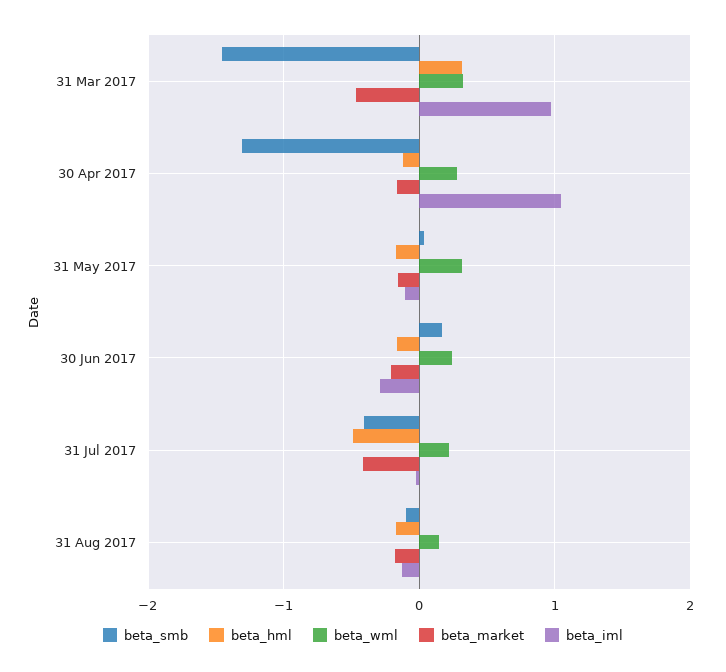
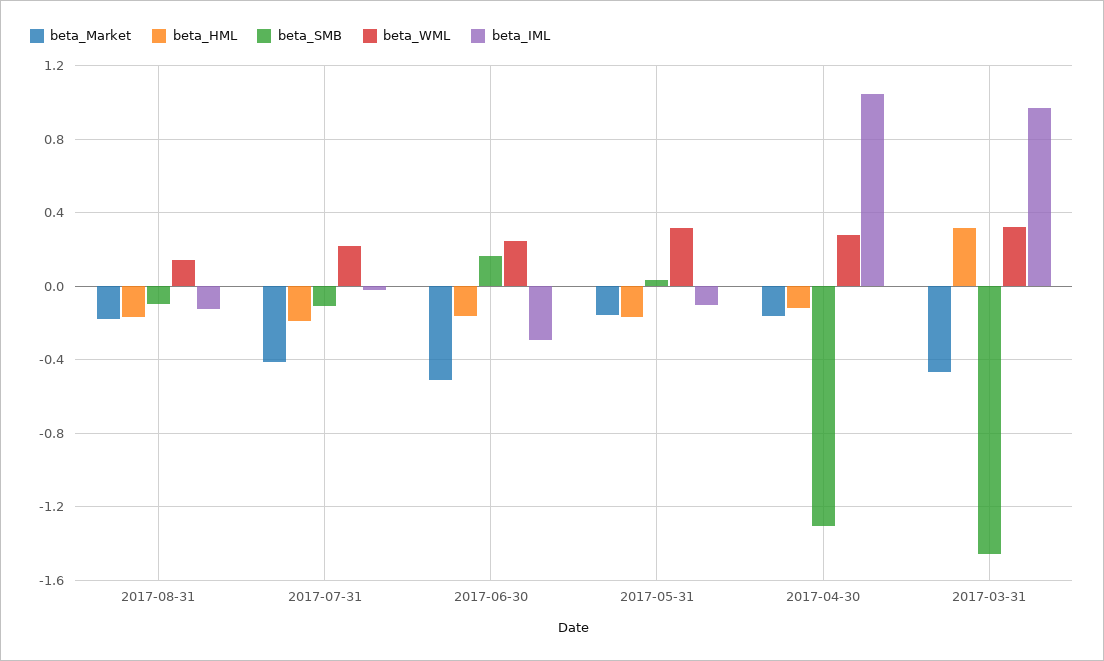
beta_market, 30 Jun 2017: -0.2 -> -0.5
beta_smb, 31 Jul 2017: -0.4 -> -0.1
beta_hml, 31 Jul 2017: -0.5 -> -0.2

